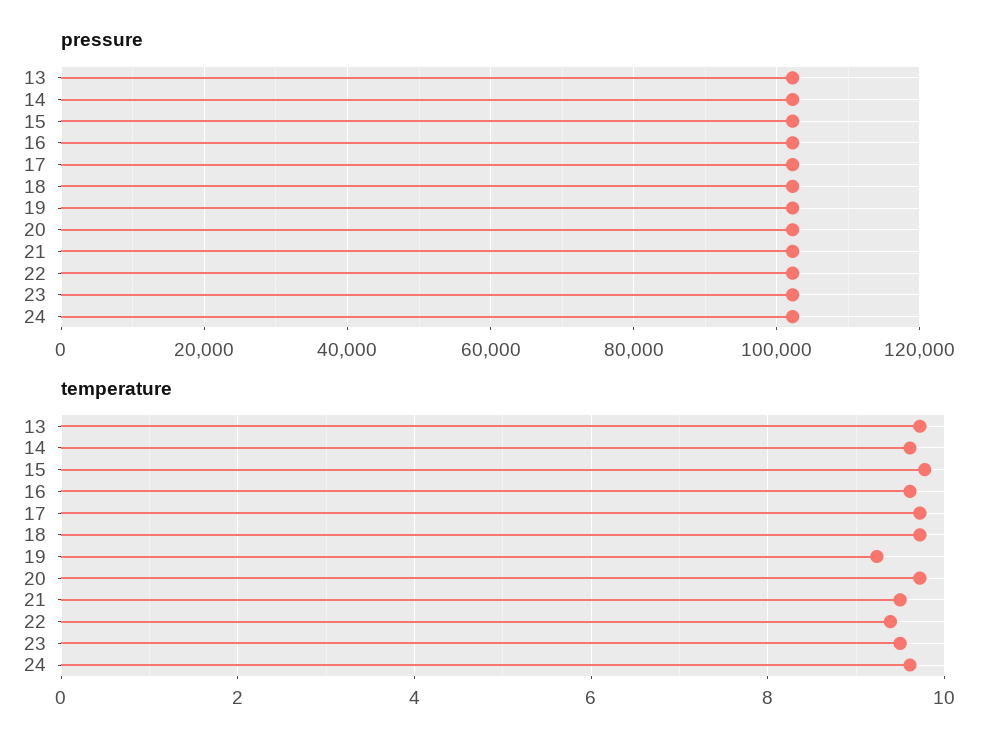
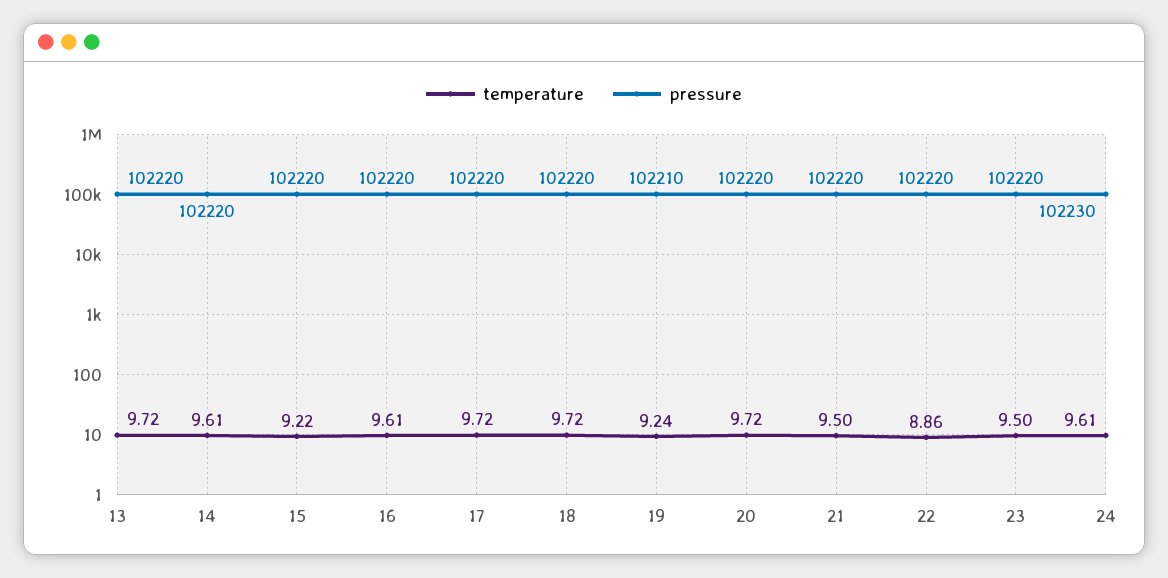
temperature, 15: 9.8 -> 9.22
temperature, 22: 9.4 -> 8.86

